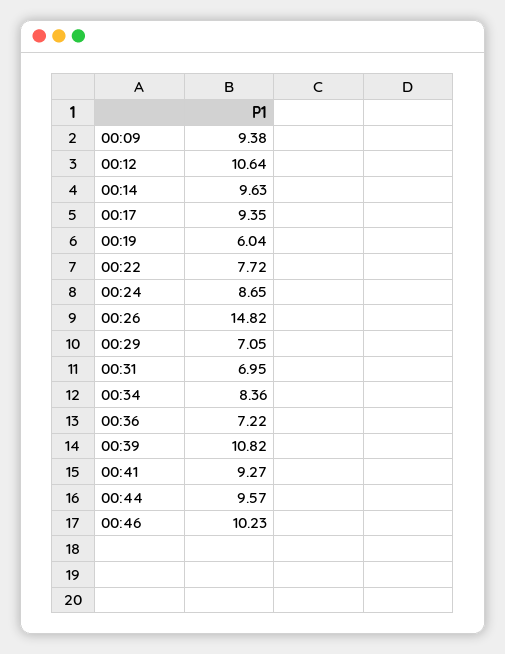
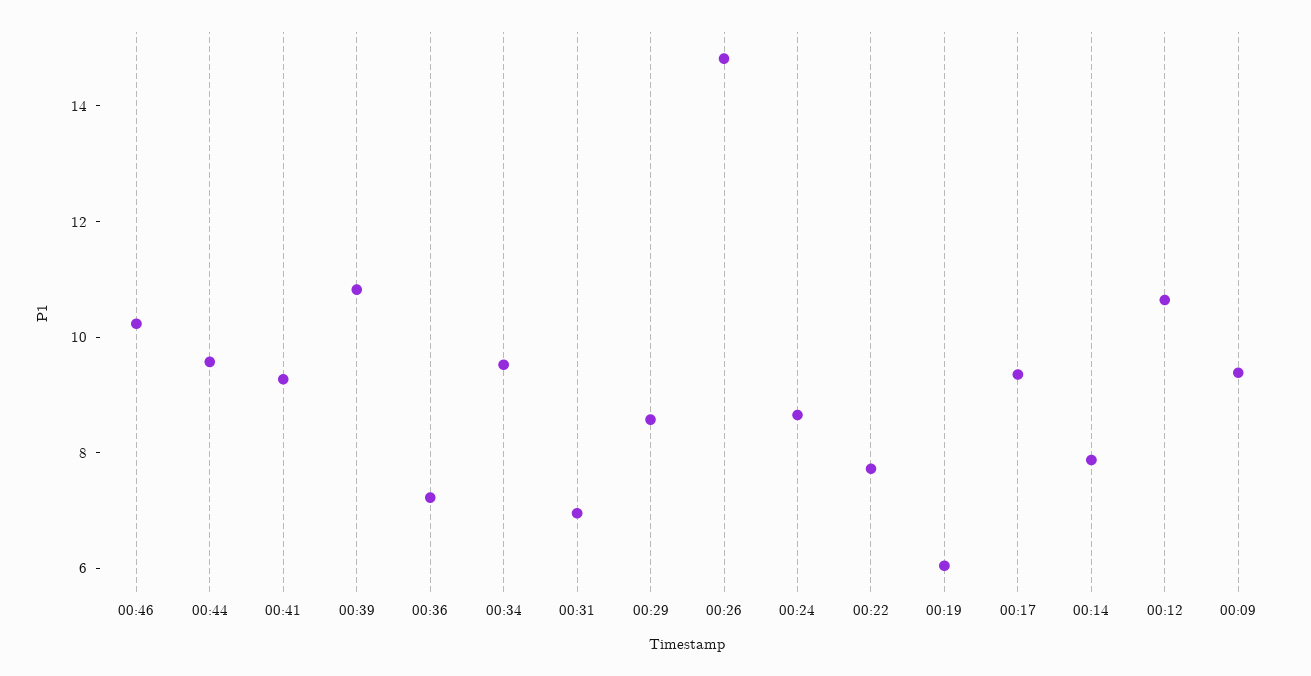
00:14: 9.63 -> 8
00:29: 7.05 -> 8.5
00:34: 8.36 -> 9.5

